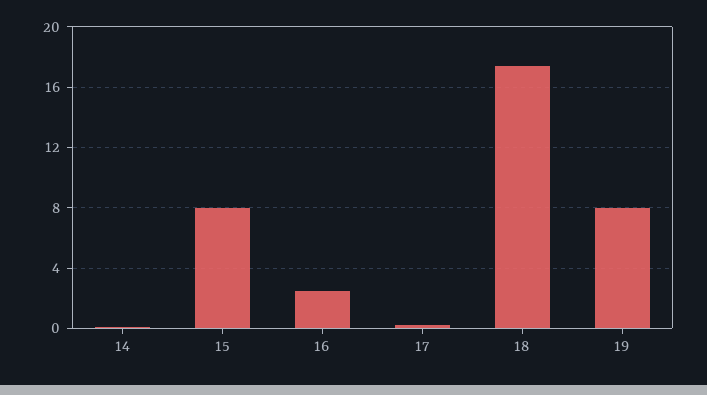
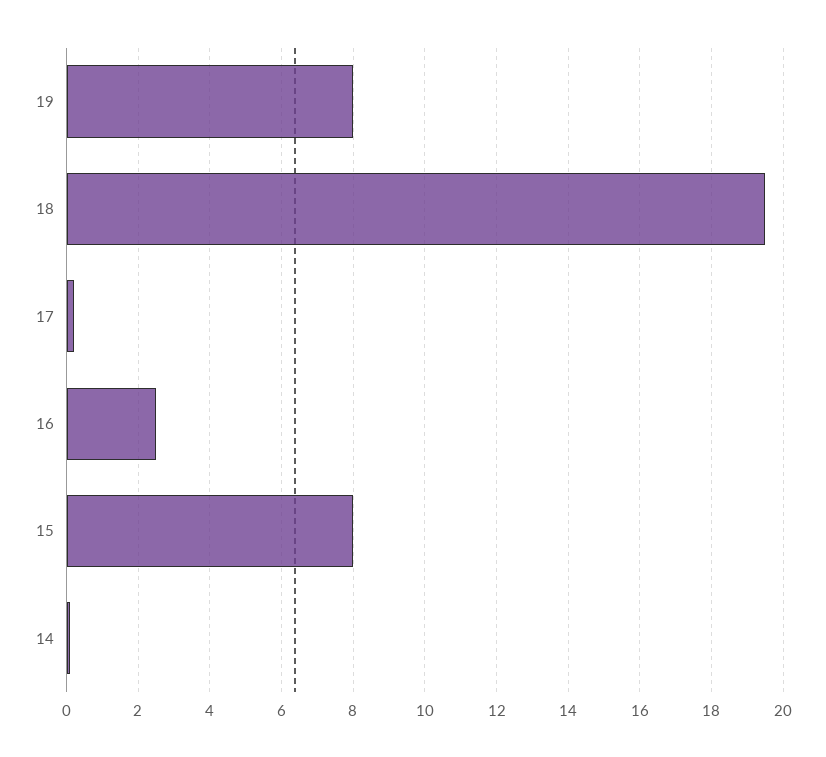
18: 17.5 -> 19.5

